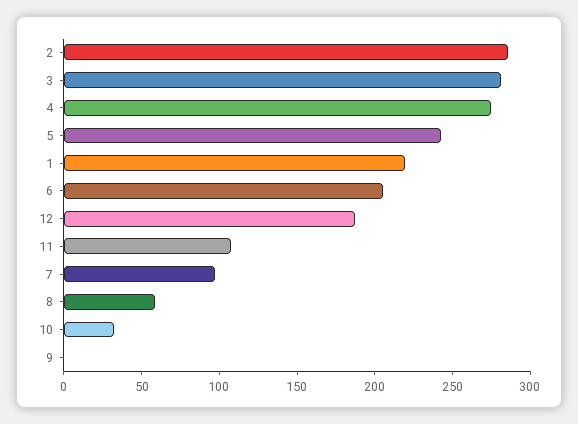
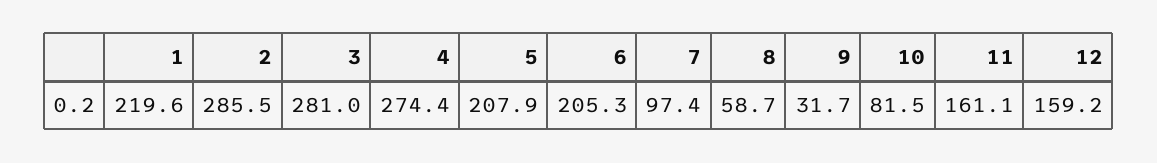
5: 240 -> 207.9
12: 190 -> 159.2
11: 110 -> 161.1
10: 30 -> 81.5
9: 0 -> 31.7

